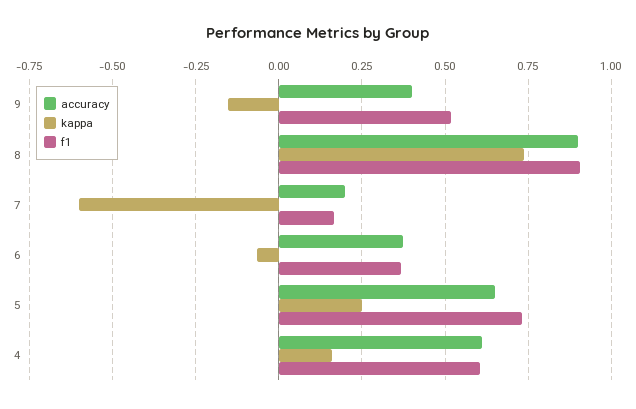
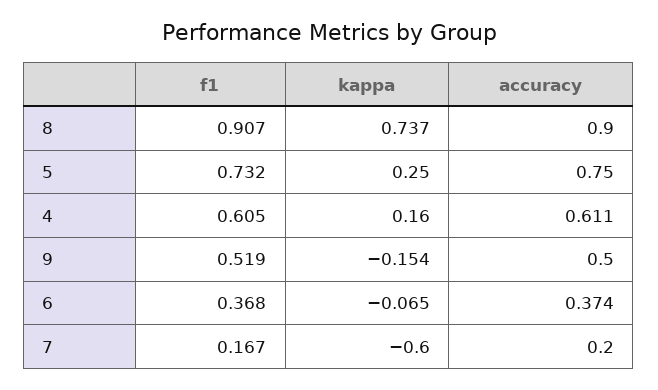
accuracy, 9: 0.4 -> 0.5
accuracy, 5: 0.65 -> 0.75

